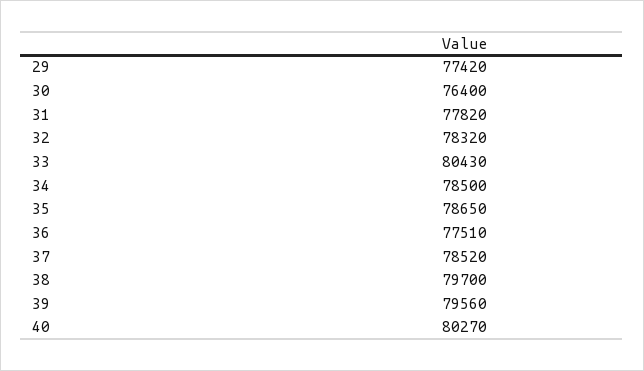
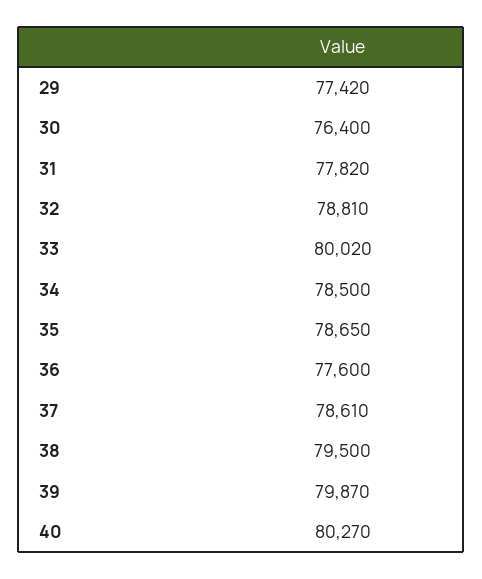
32: 78320 -> 78810
33: 80430 -> 80020
36: 77510 -> 77600
37: 78520 -> 78610
38: 79700 -> 79500
39: 79560 -> 79870

